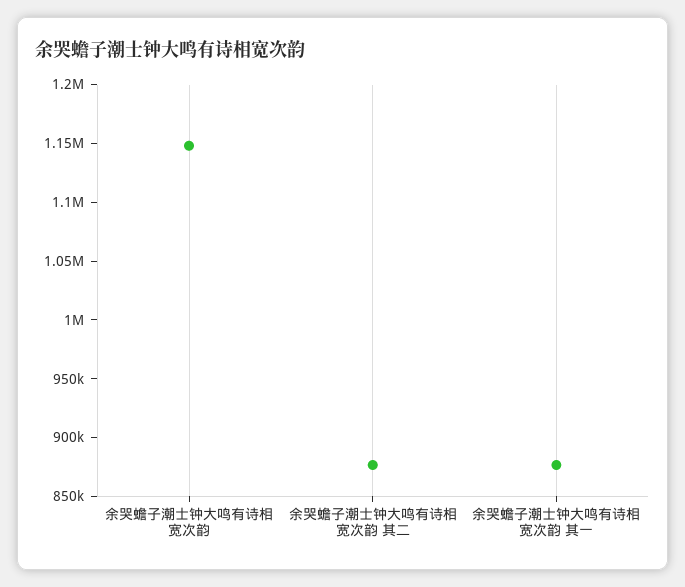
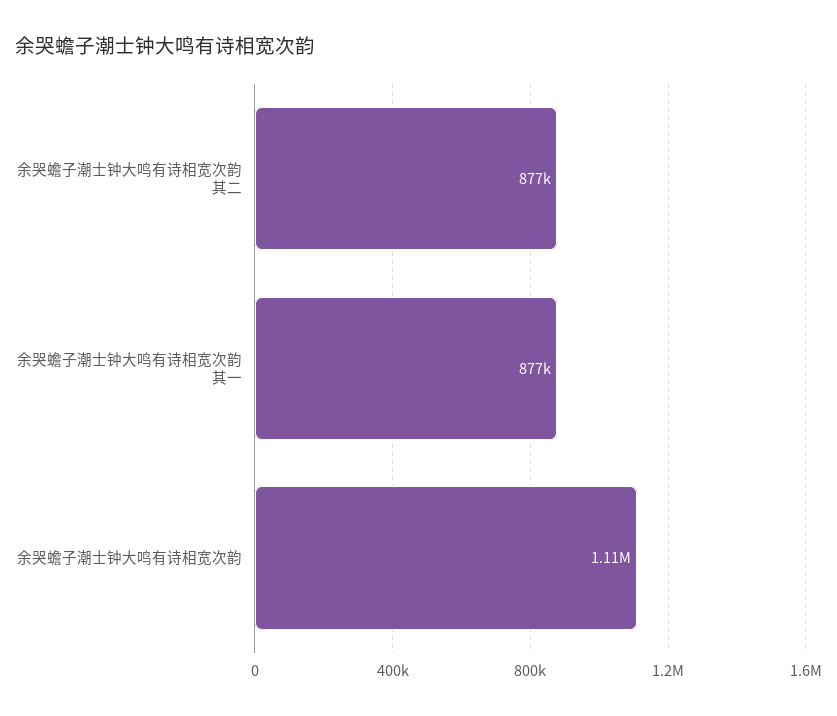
余哭蟾子潮士钟大鸣有诗相宽次韵: 1150000 -> 1110000

